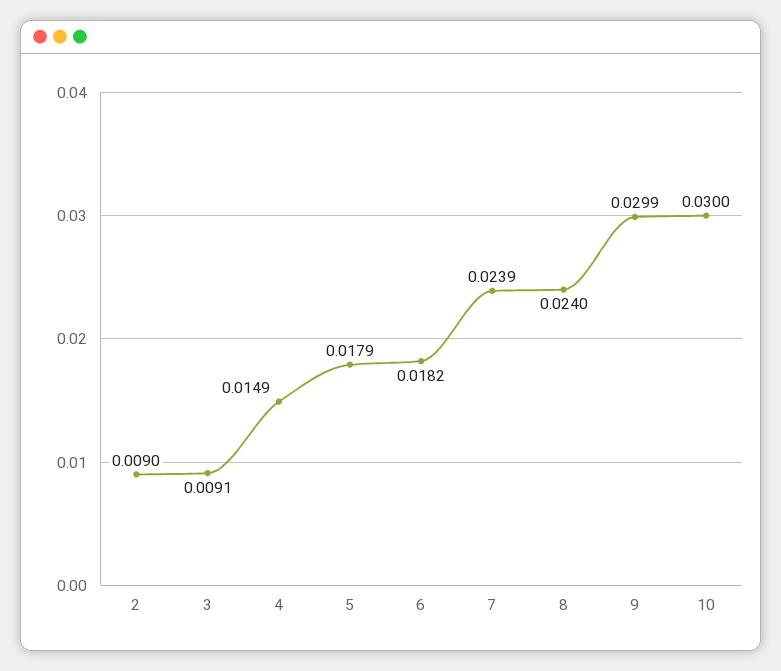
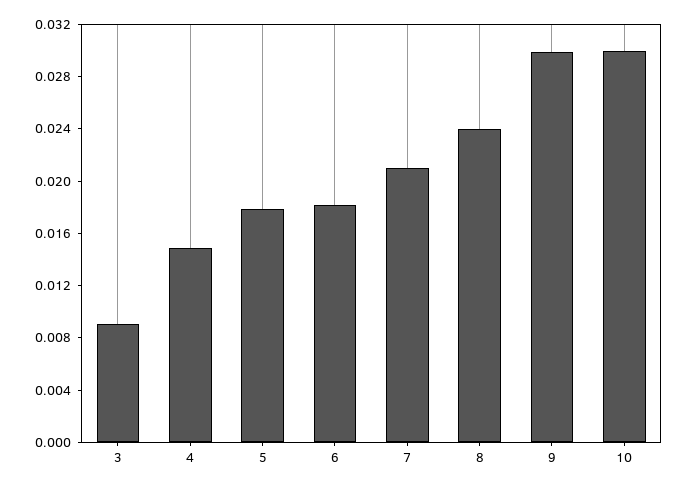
2: 0.009 -> none
7: 0.0239 -> 0.021

